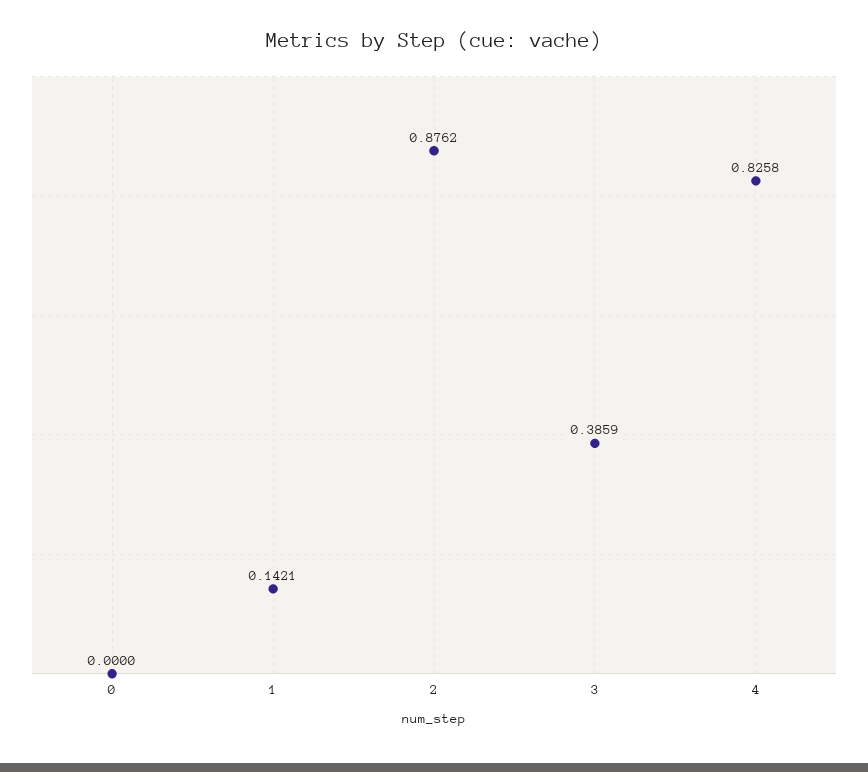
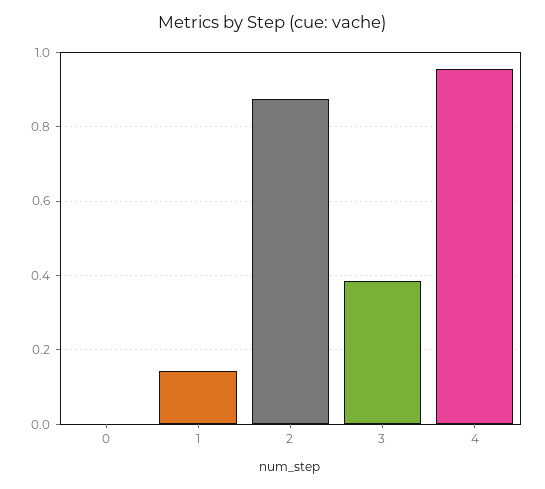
4: 0.8258 -> 0.96

